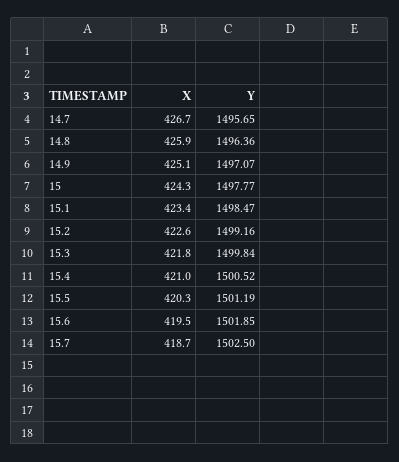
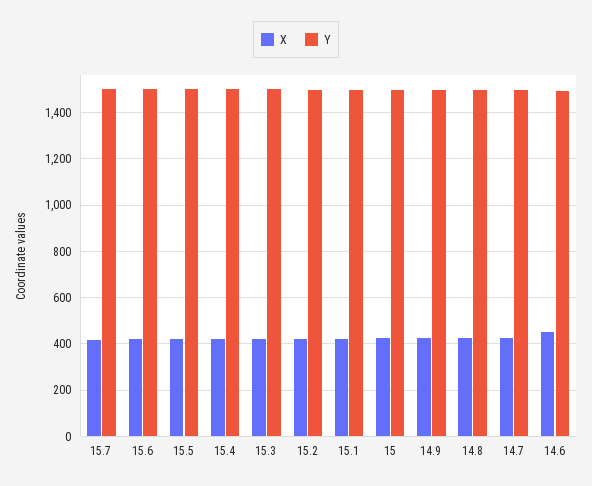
X, 14.6: none -> 450
Y, 14.6: none -> 1500

